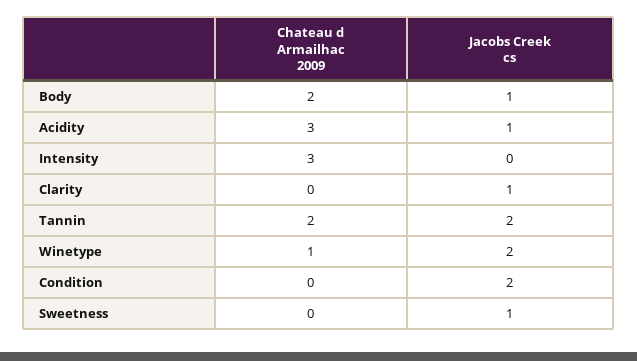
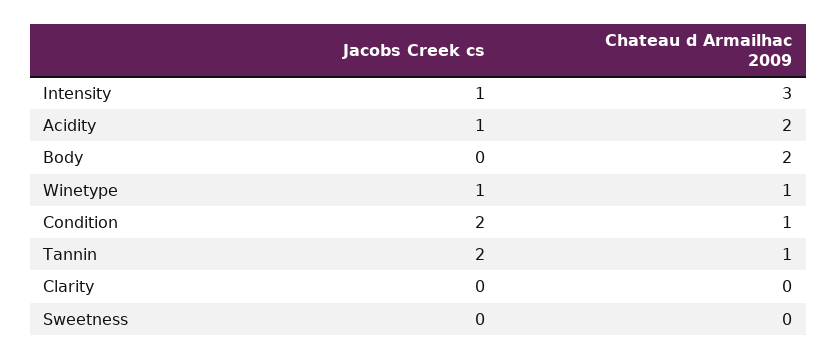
Jacobs Creek cs, Body: 1 -> 0
Chateau d Armailhac 2009, Acidity: 3 -> 2
Jacobs Creek cs, Intensity: 0 -> 1
Jacobs Creek cs, Clarity: 1 -> 0
Chateau d Armailhac 2009, Tannin: 2 -> 1
Jacobs Creek cs, Winetype: 2 -> 1
Chateau d Armailhac 2009, Condition: 0 -> 1
Jacobs Creek cs, Sweetness: 1 -> 0

